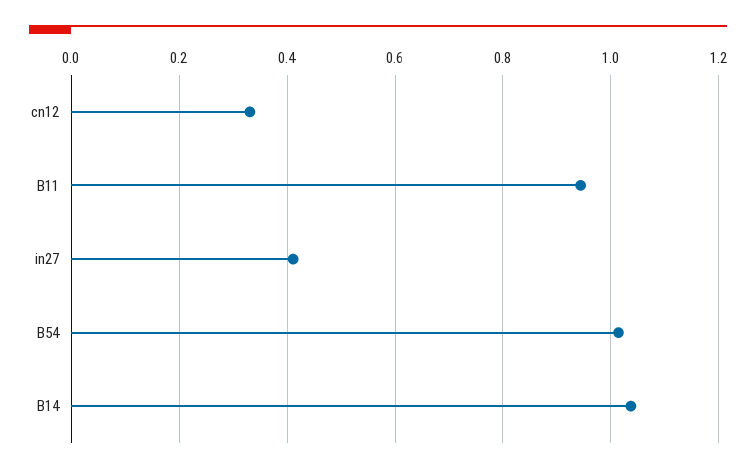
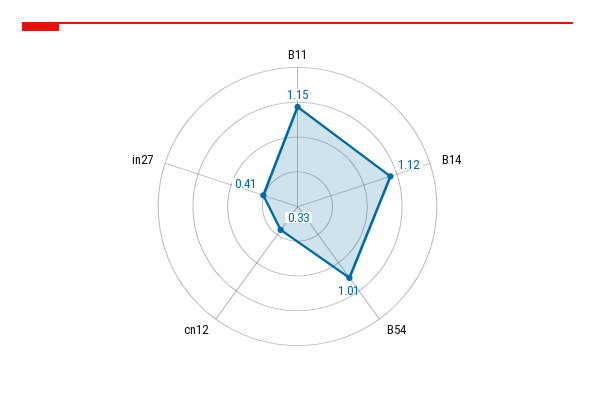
B11: 0.94 -> 1.15
B14: 1.04 -> 1.12

